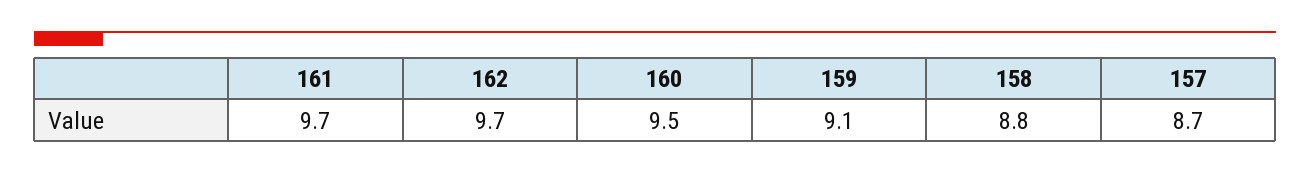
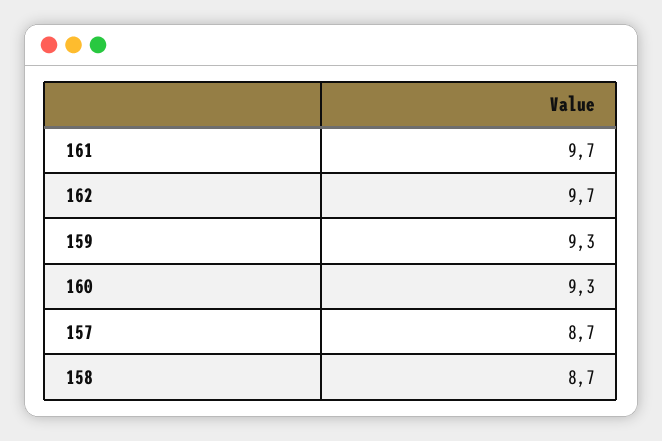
160: 9.5 -> 9.3
159: 9.1 -> 9.3
158: 8.8 -> 8.7

